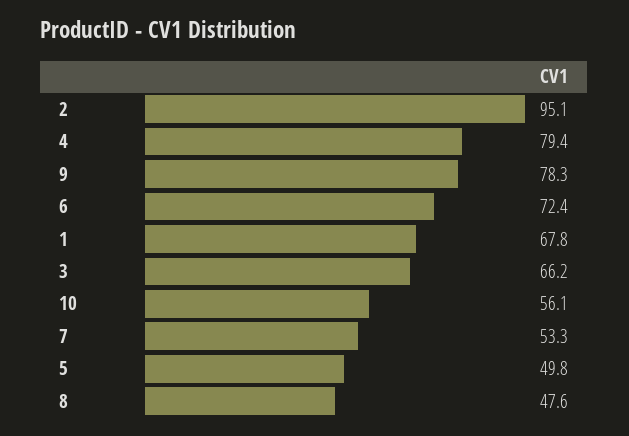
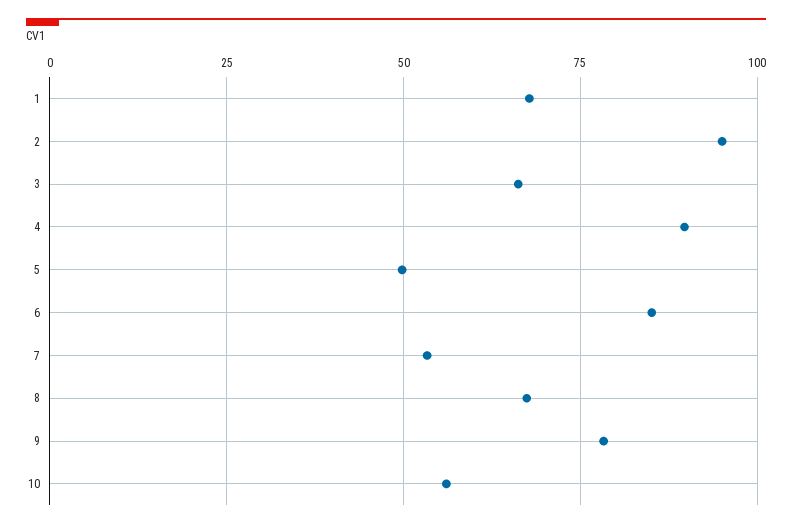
4: 79.4 -> 90
6: 72.4 -> 85
8: 47.6 -> 67.5

